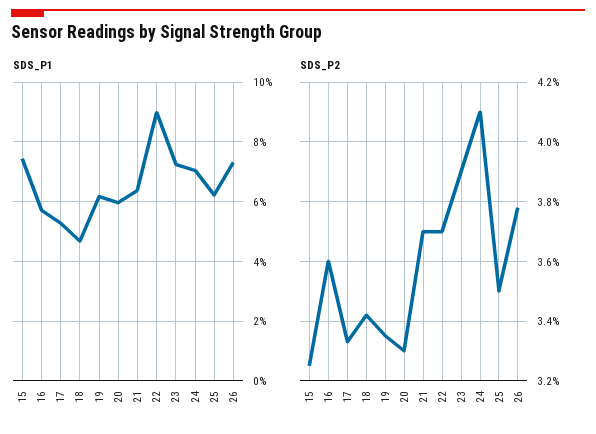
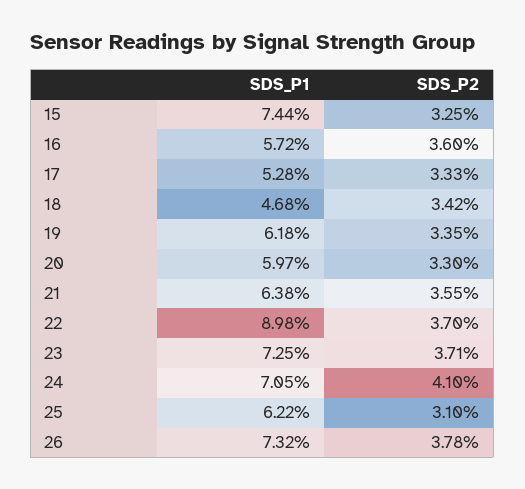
SDS_P2, 21: 3.7 -> 3.55
SDS_P2, 23: 3.9 -> 3.71
SDS_P2, 25: 3.5 -> 3.1

